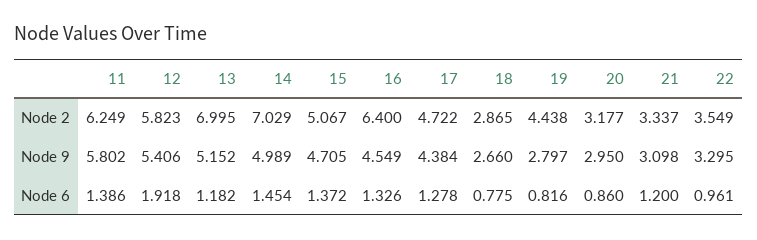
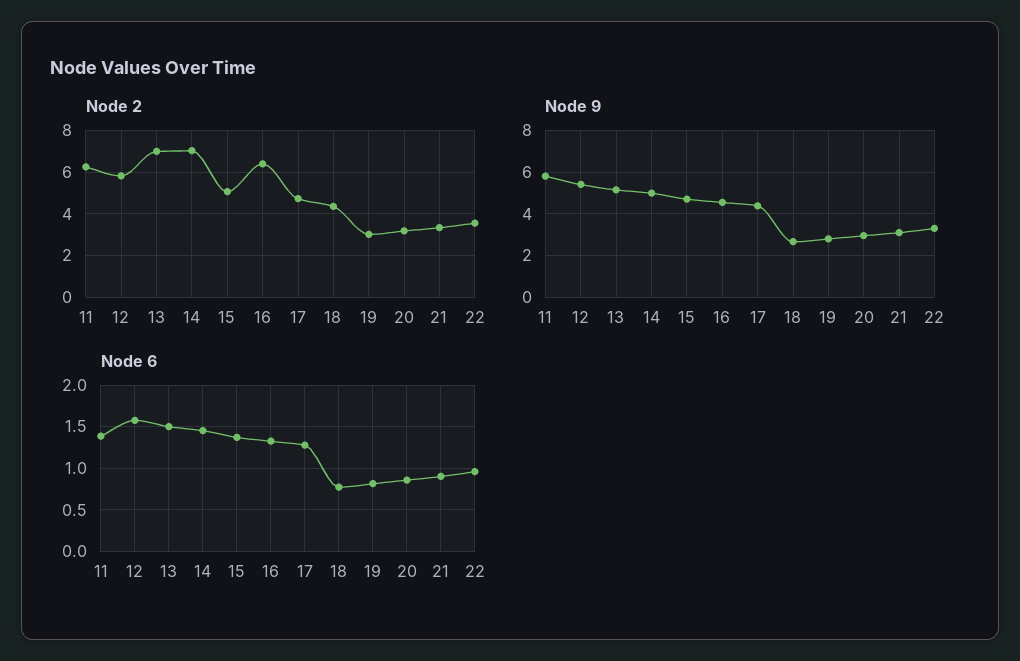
Node 2, 18: 2.865 -> 4.5
Node 2, 19: 4.438 -> 3
Node 6, 12: 1.918 -> 1.6
Node 6, 13: 1.182 -> 1.5
Node 6, 21: 1.2 -> 0.9

